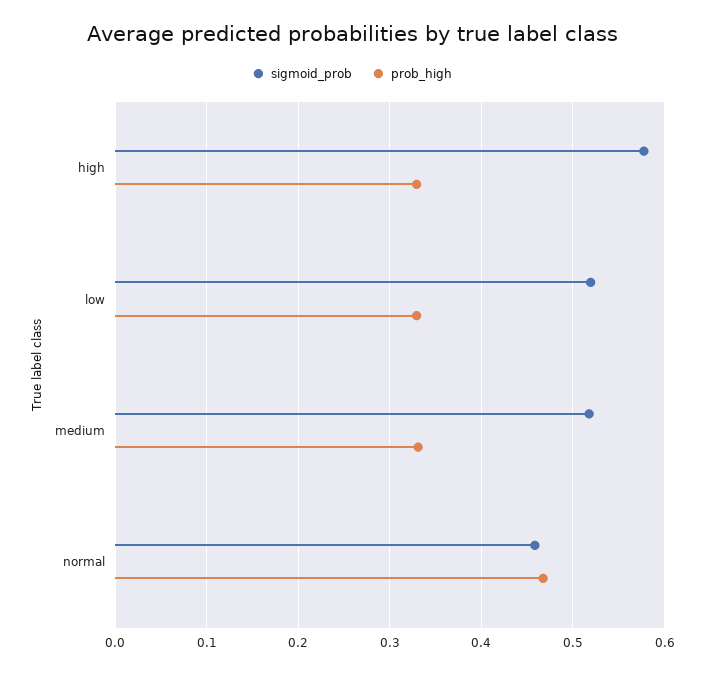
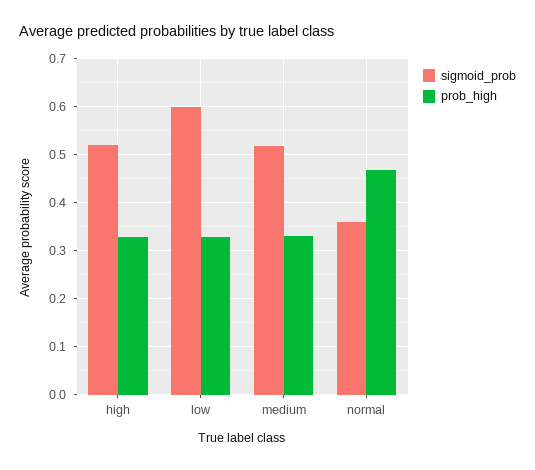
sigmoid_prob, high: 0.58 -> 0.52
sigmoid_prob, low: 0.52 -> 0.6
sigmoid_prob, normal: 0.46 -> 0.36

